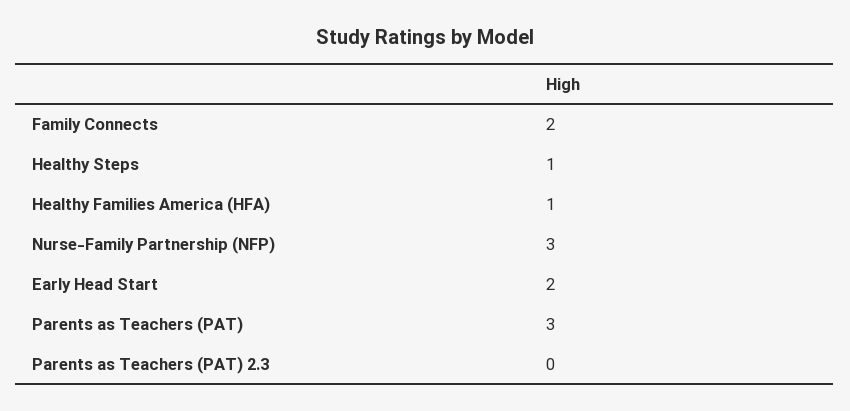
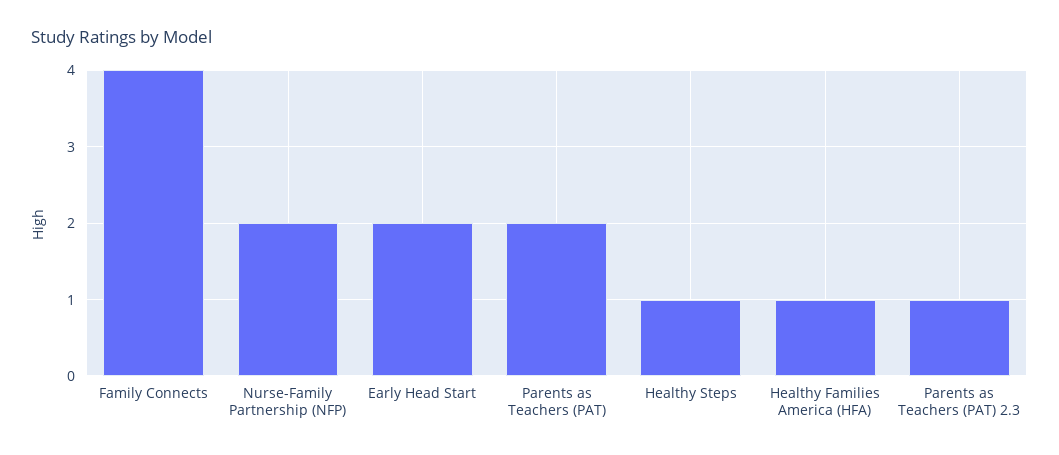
Family Connects: 2 -> 4
Nurse-Family Partnership (NFP): 3 -> 2
Parents as Teachers (PAT): 3 -> 2
Parents as Teachers (PAT) 2.3: 0 -> 1

